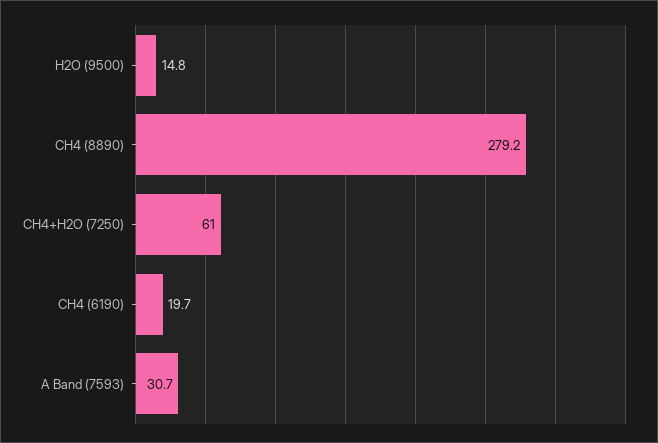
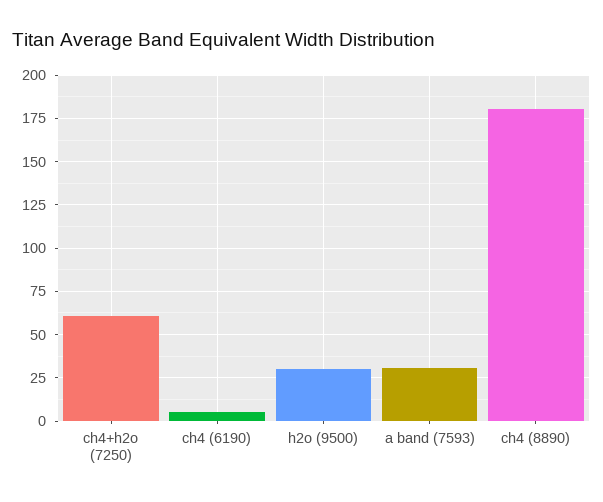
H2O (9500): 14.8 -> 30
CH4 (8890): 279.2 -> 180
CH4 (6190): 19.7 -> 5

